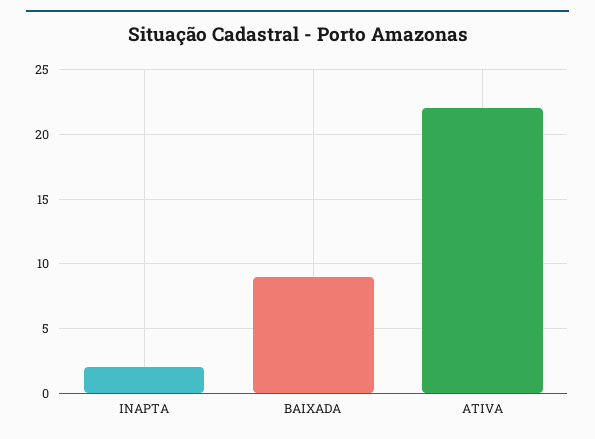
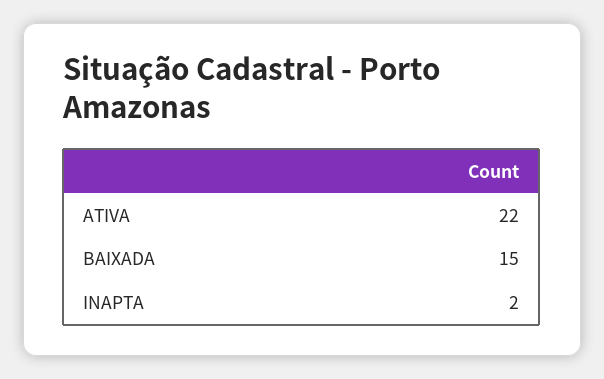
BAIXADA: 9 -> 15

